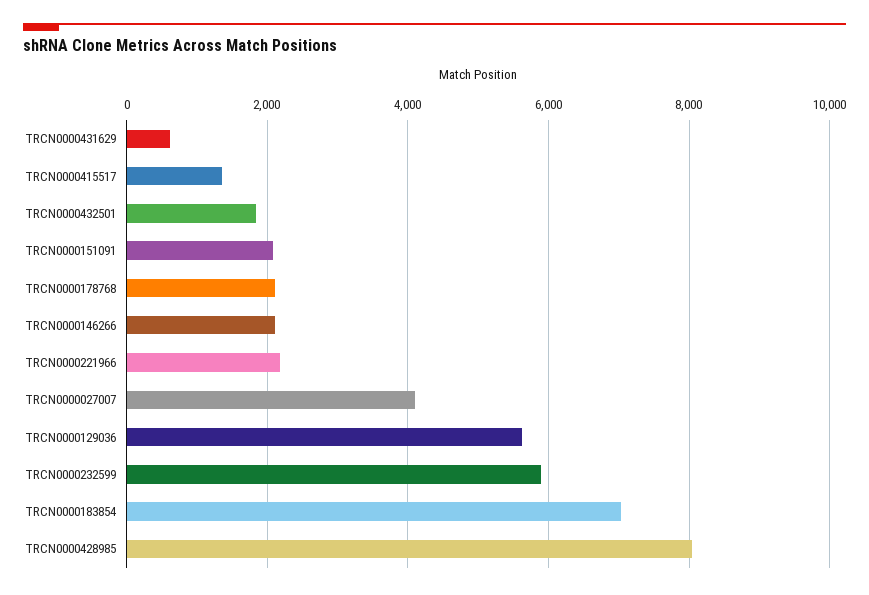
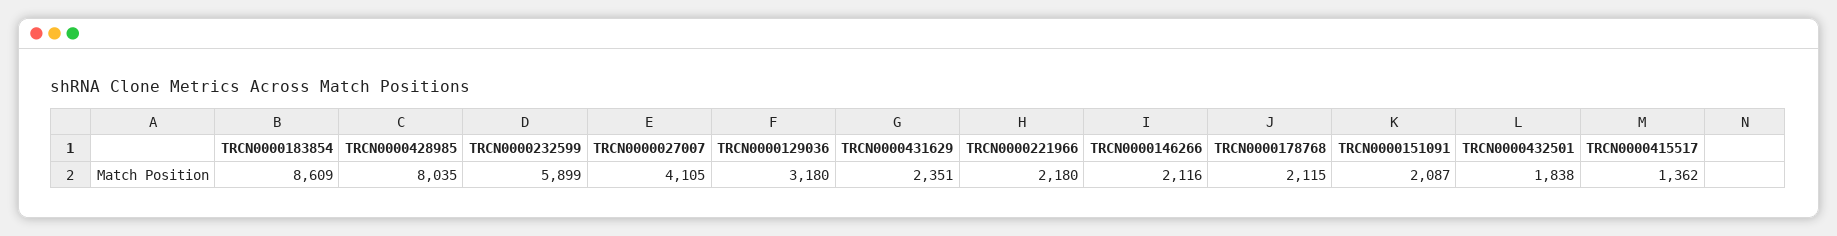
TRCN0000431629: 600 -> 2351
TRCN0000129036: 5600 -> 3180
TRCN0000183854: 7000 -> 8609

